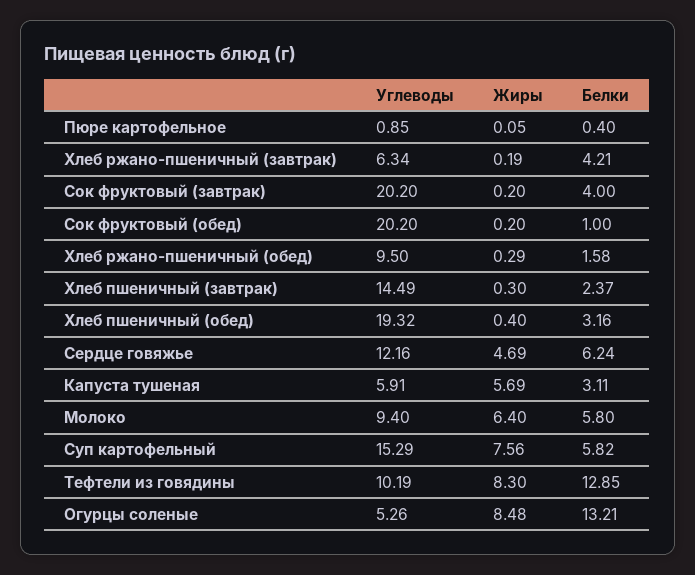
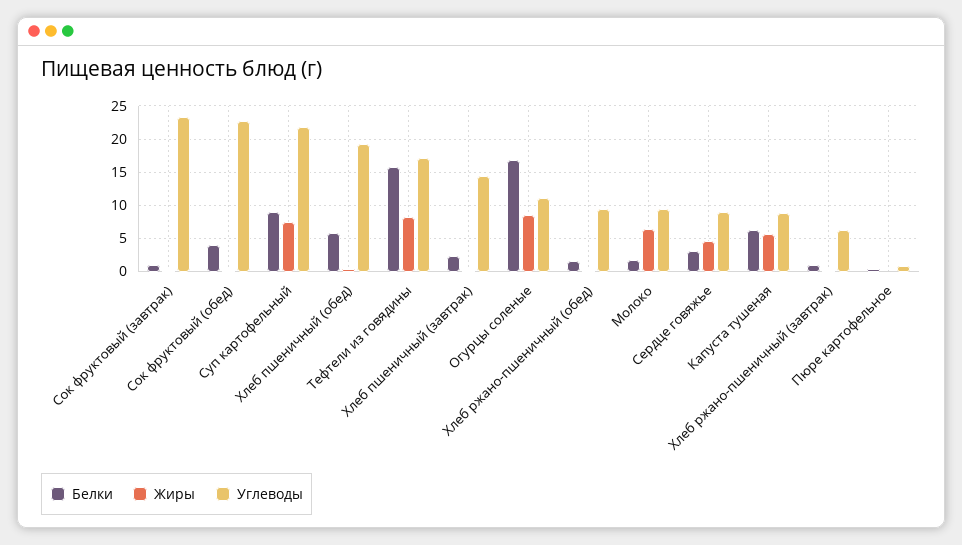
Белки, Хлеб ржано-пшеничный (завтрак): 4.21 -> 1
Углеводы, Сок фруктовый (завтрак): 20.2 -> 23
Белки, Сок фруктовый (завтрак): 4 -> 1
Углеводы, Сок фруктовый (обед): 20.2 -> 23
Белки, Сок фруктовый (обед): 1 -> 4
Белки, Хлеб пшеничный (обед): 3.16 -> 6
Углеводы, Сердце говяжье: 12.16 -> 9
Белки, Сердце говяжье: 6.24 -> 3
Углеводы, Капуста тушеная: 5.91 -> 9
Белки, Капуста тушеная: 3.11 -> 6
Белки, Молоко: 5.8 -> 2
Углеводы, Суп картофельный: 15.29 -> 22
Белки, Суп картофельный: 5.82 -> 9
Углеводы, Тефтели из говядины: 10.19 -> 17
Белки, Тефтели из говядины: 12.85 -> 16
Углеводы, Огурцы соленые: 5.26 -> 11
Белки, Огурцы соленые: 13.21 -> 17

